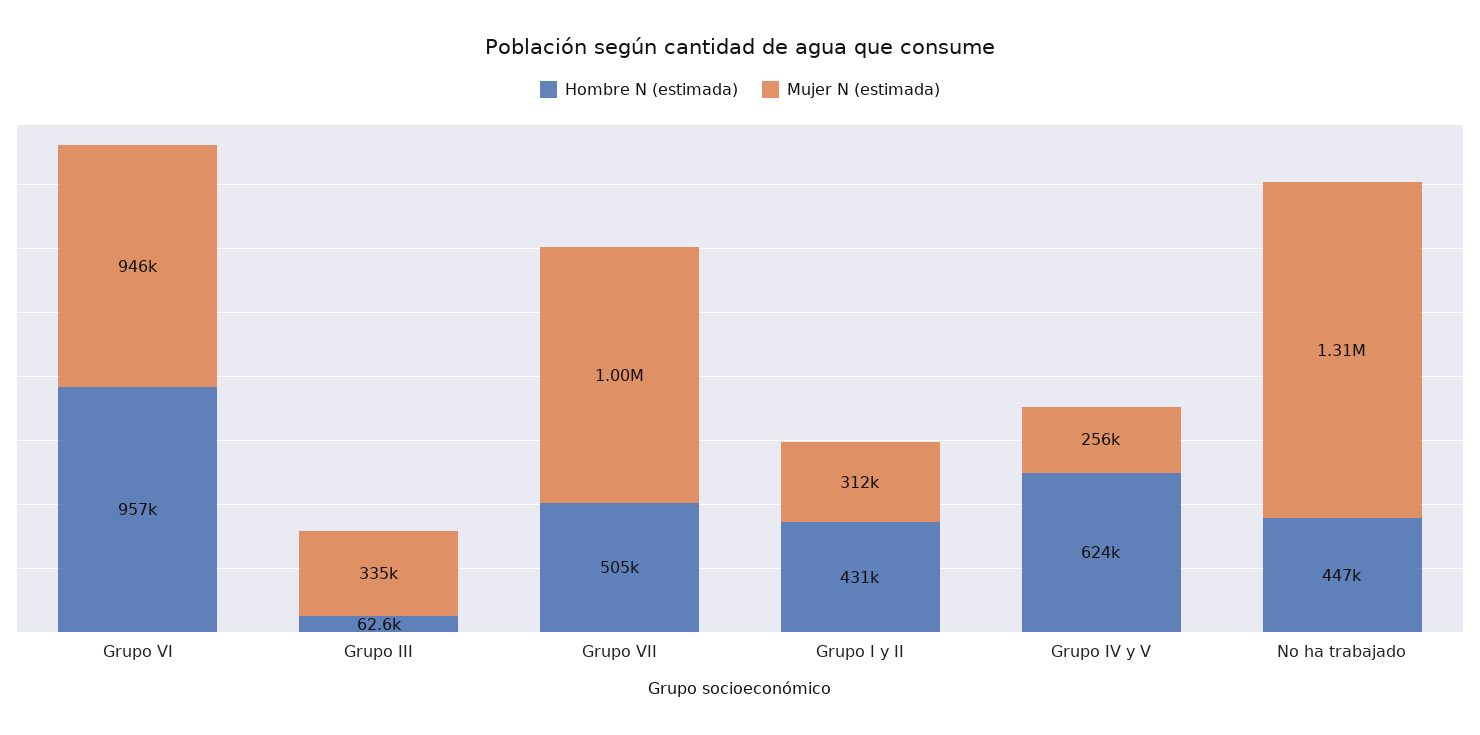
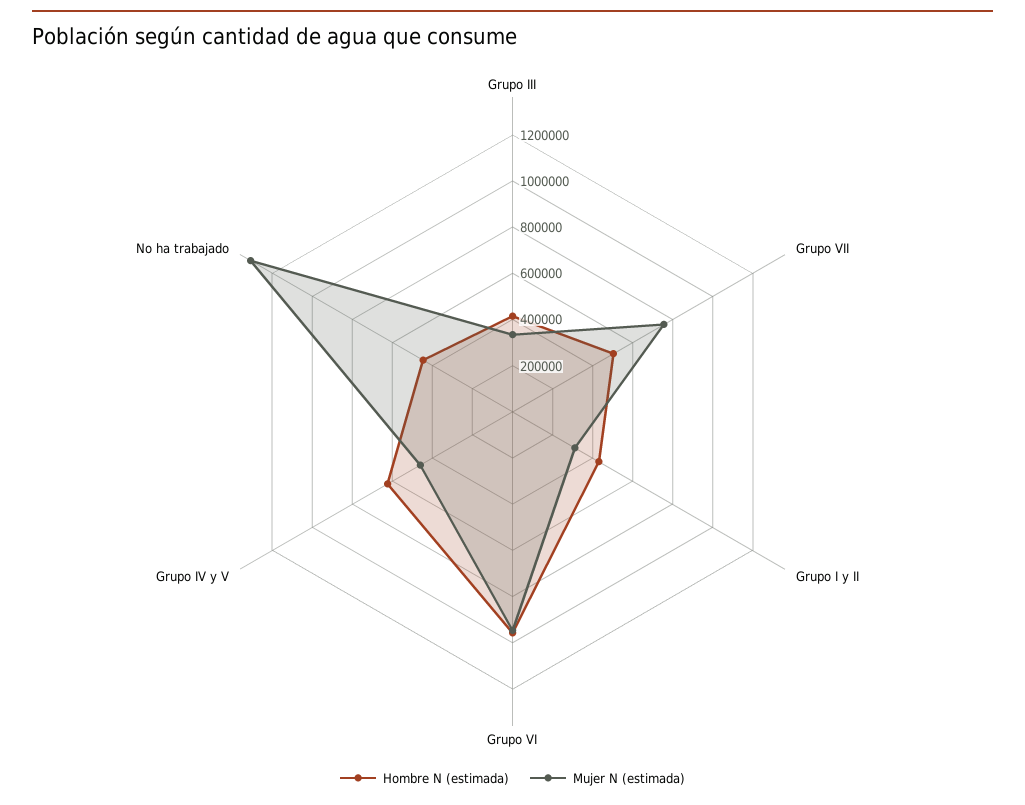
Hombre N (estimada), Grupo III: 62600 -> 400000
Mujer N (estimada), Grupo VII: 1000000 -> 750000
Mujer N (estimada), Grupo IV y V: 256000 -> 450000

